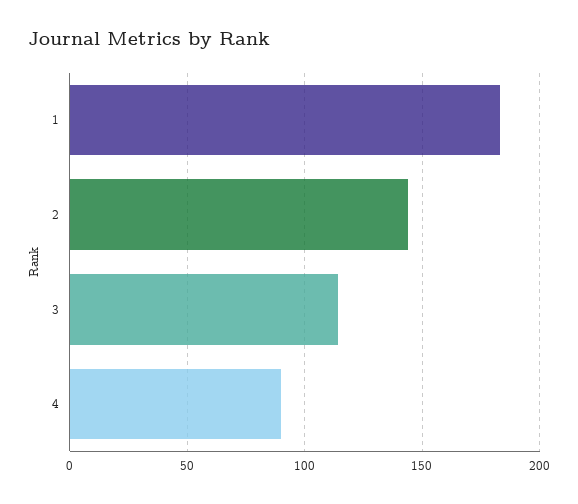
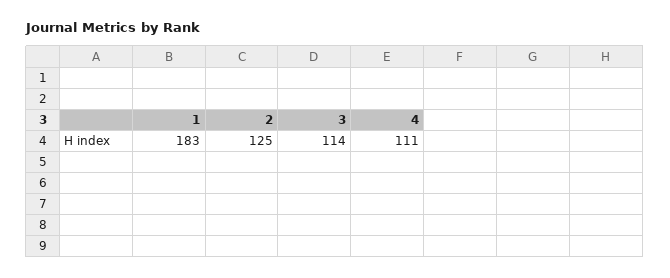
2: 145 -> 125
4: 90 -> 111

